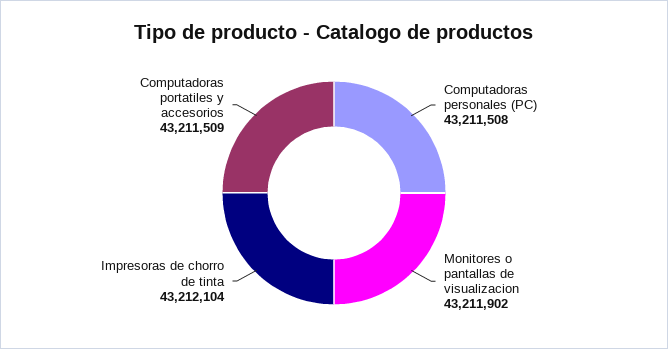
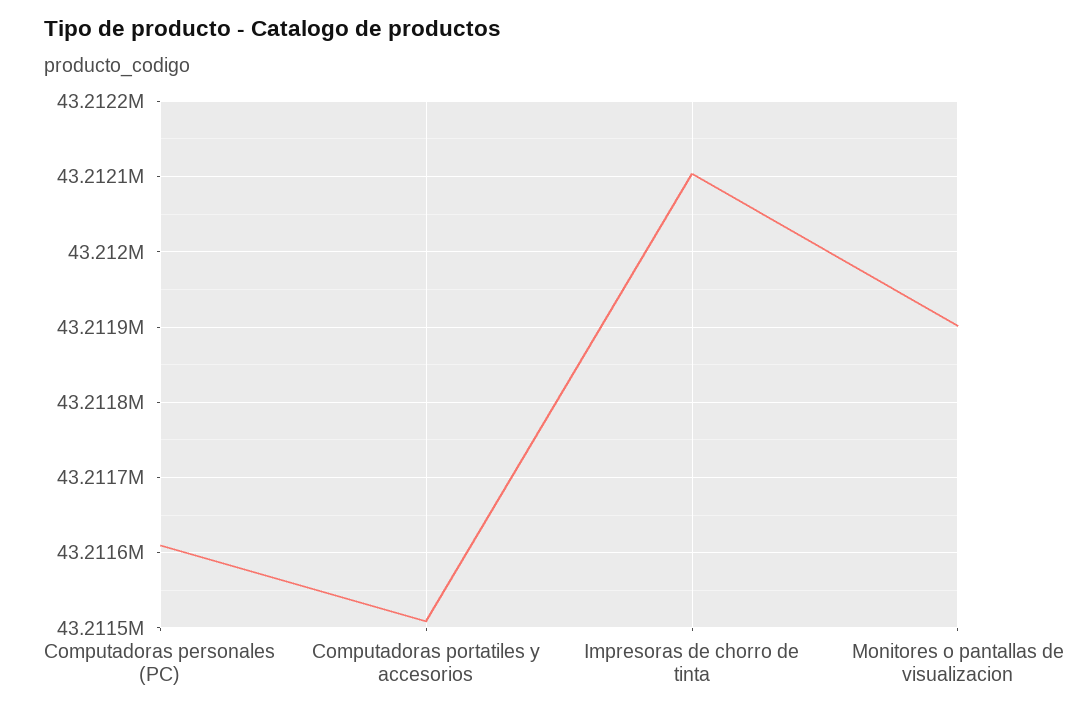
Computadoras personales (PC): 43211508 -> 43211610

